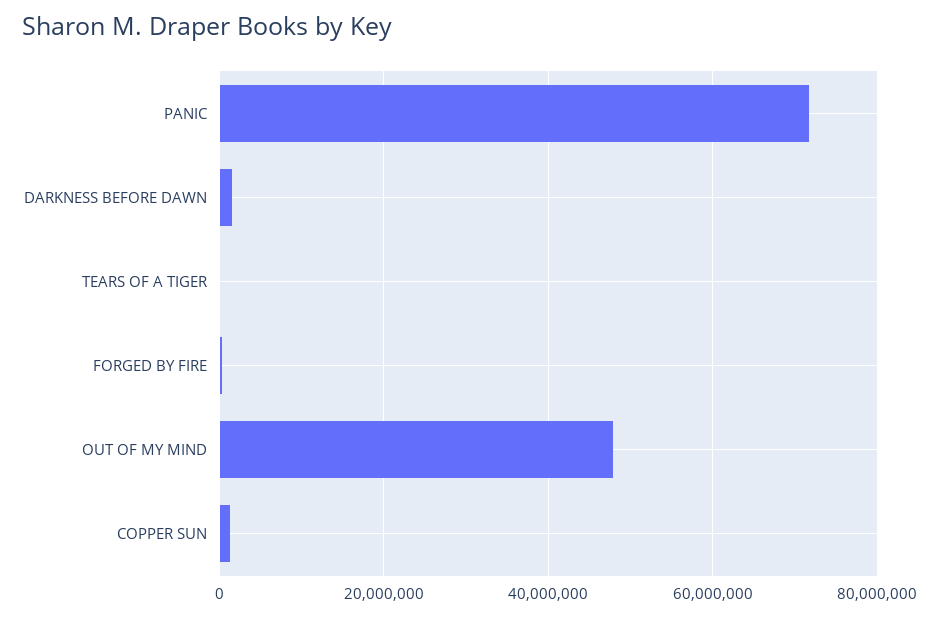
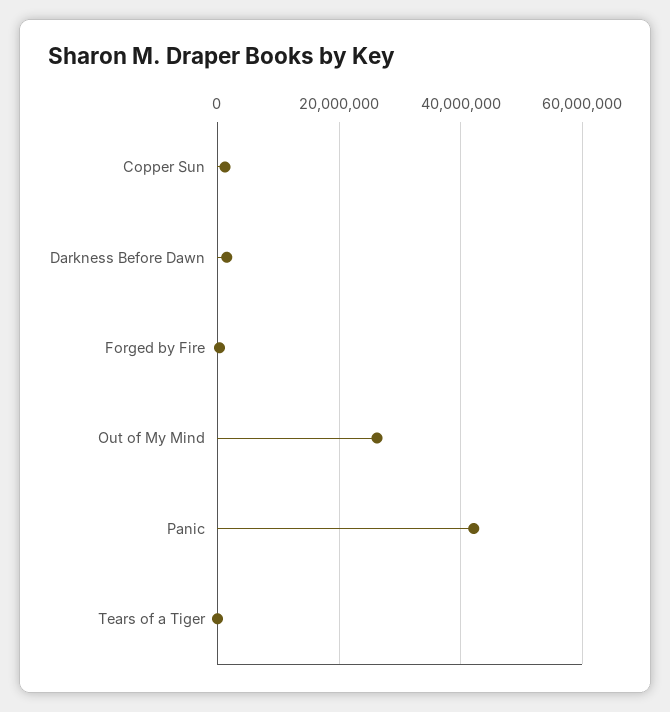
PANIC: 72000000 -> 42000000
OUT OF MY MIND: 48000000 -> 26000000

